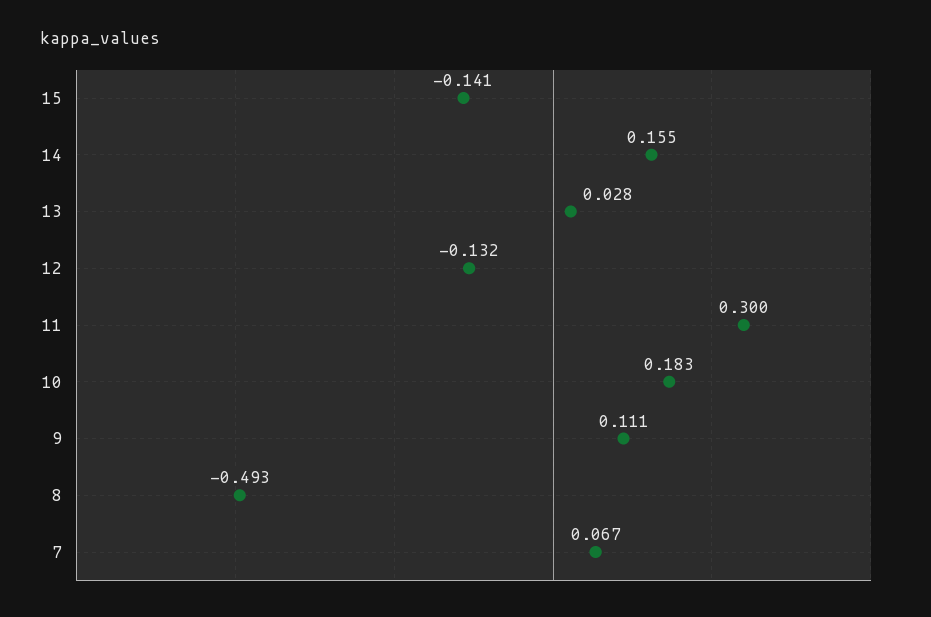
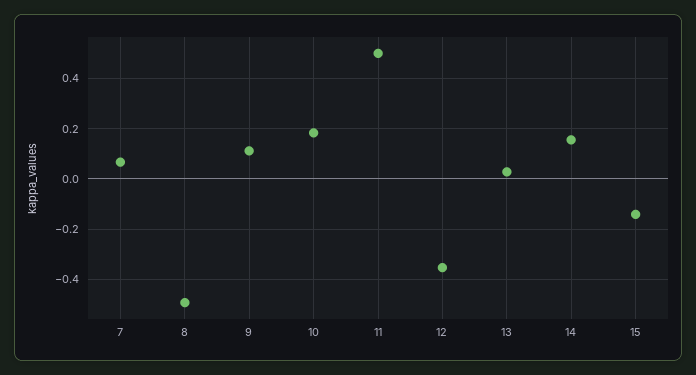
12: -0.132 -> -0.35
11: 0.3 -> 0.5

